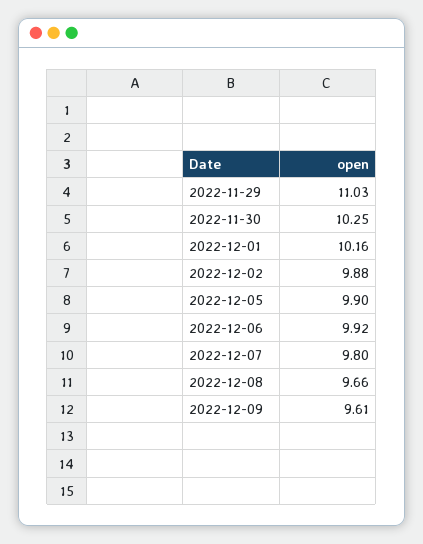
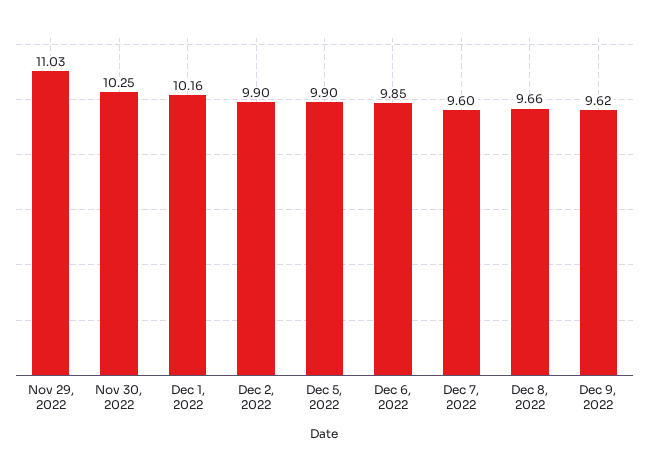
2022-12-02: 9.88 -> 9.9
2022-12-06: 9.92 -> 9.85
2022-12-07: 9.8 -> 9.6
2022-12-09: 9.61 -> 9.62

